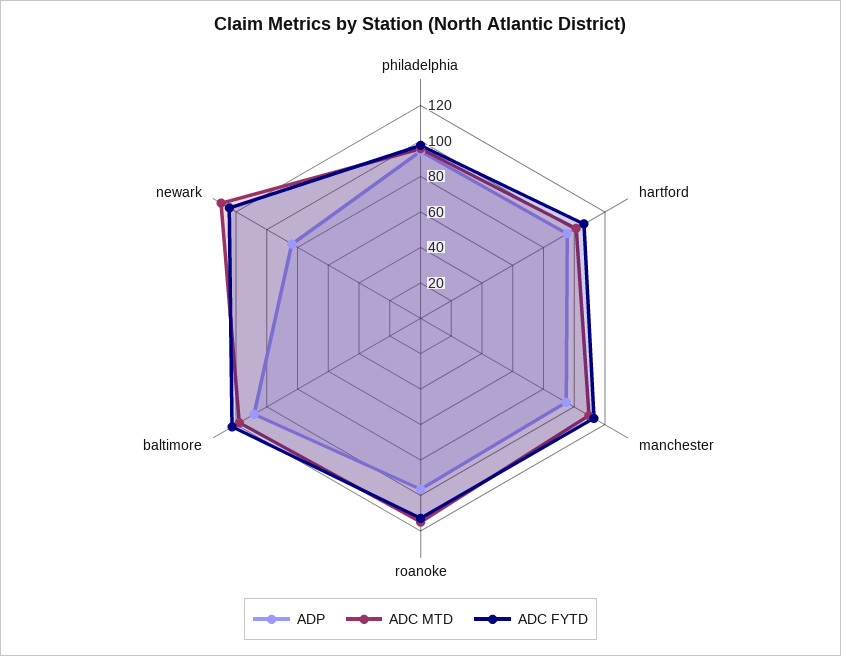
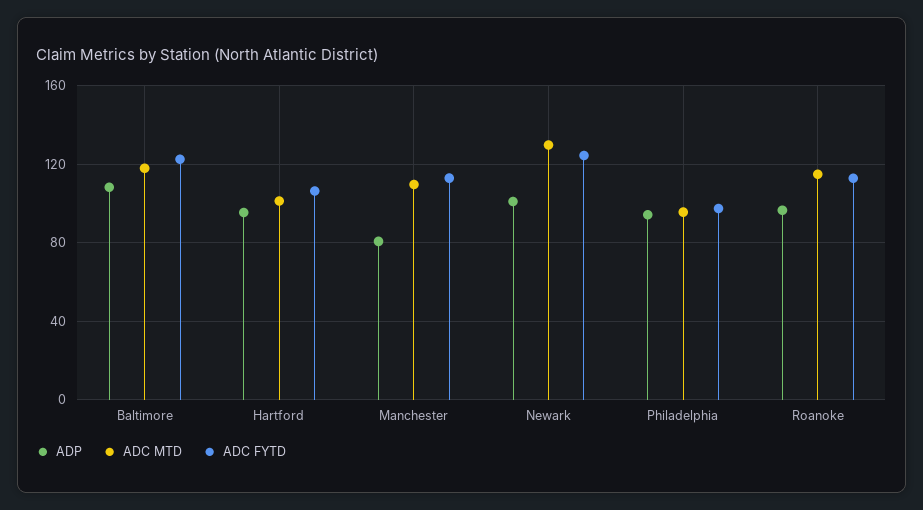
ADP, manchester: 95 -> 80
ADP, newark: 85 -> 100

